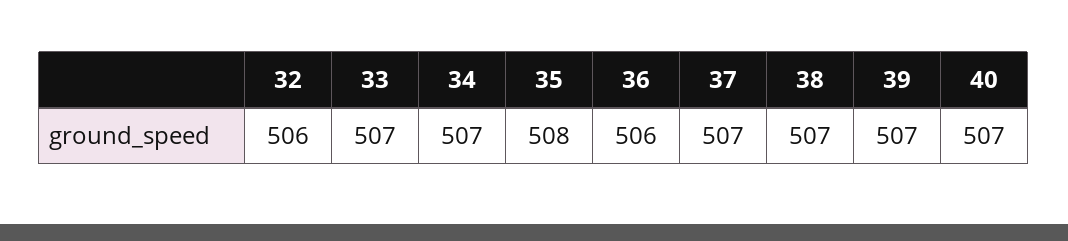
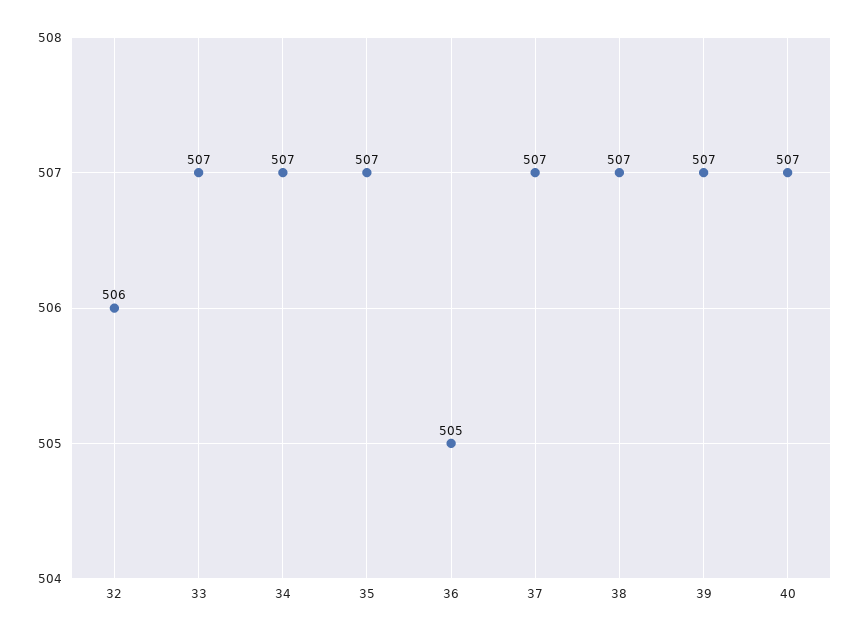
35: 508 -> 507
36: 506 -> 505

